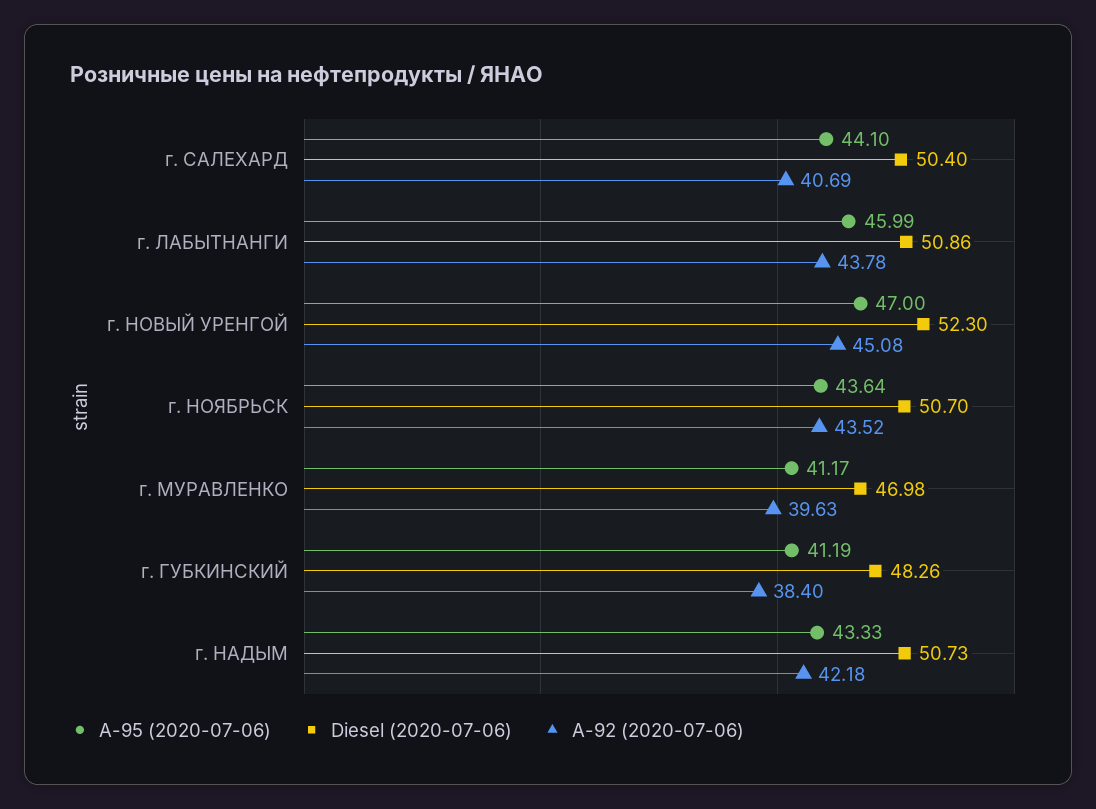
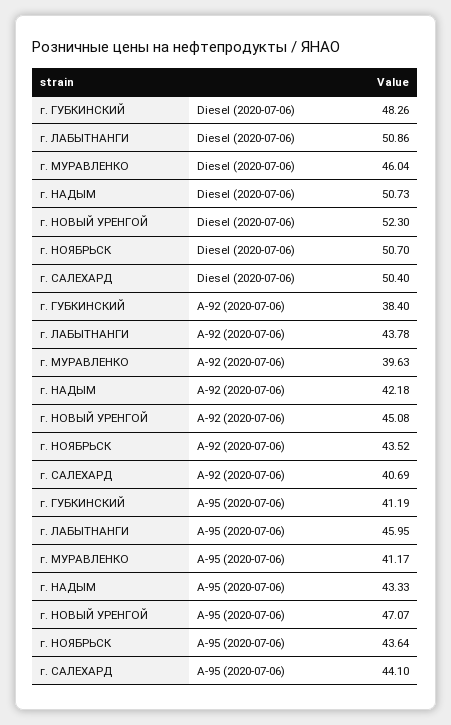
A-95 (2020-07-06), г. ЛАБЫТНАНГИ: 45.99 -> 45.95
A-95 (2020-07-06), г. НОВЫЙ УРЕНГОЙ: 47 -> 47.07
Diesel (2020-07-06), г. МУРАВЛЕНКО: 46.98 -> 46.04

